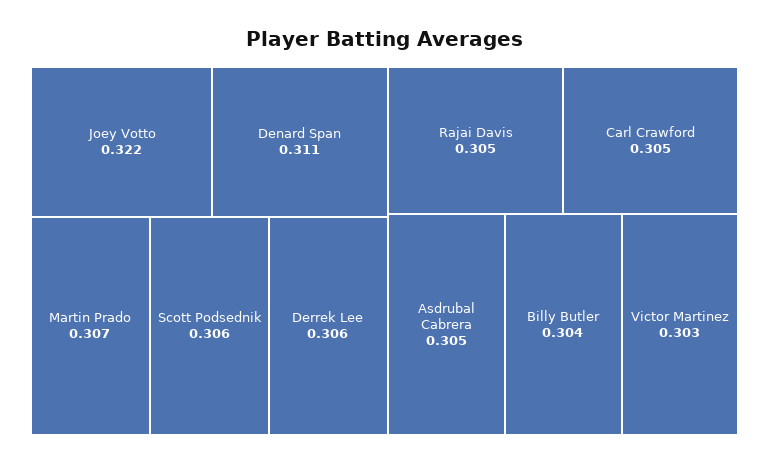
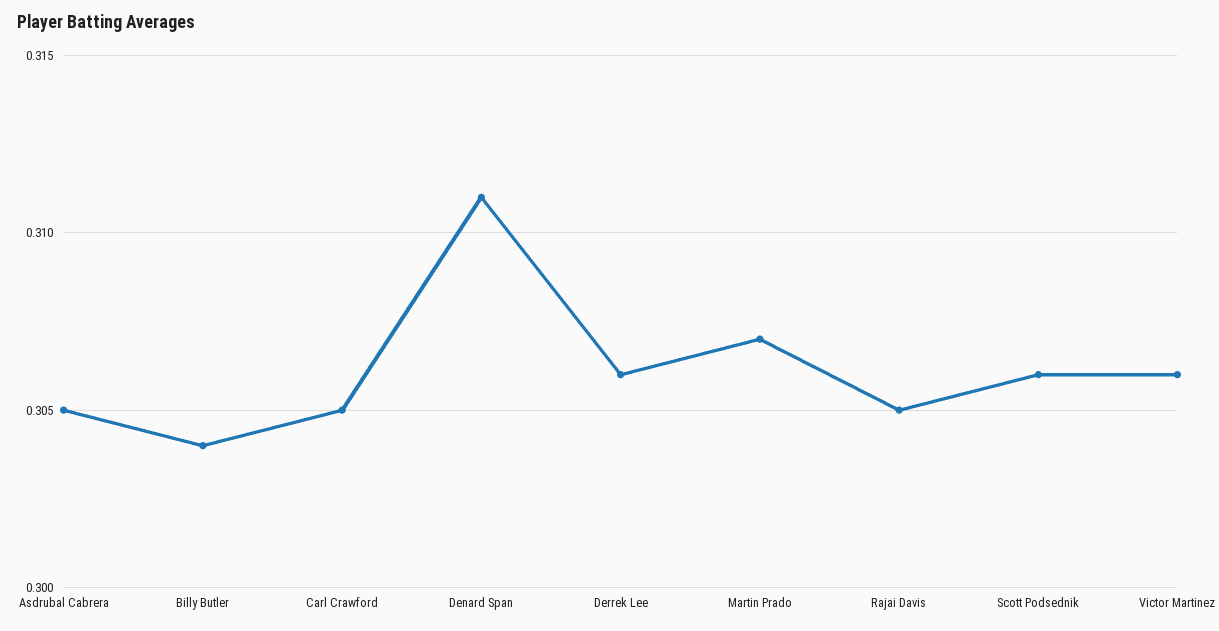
Joey Votto: 0.322 -> none
Victor Martinez: 0.303 -> 0.306

